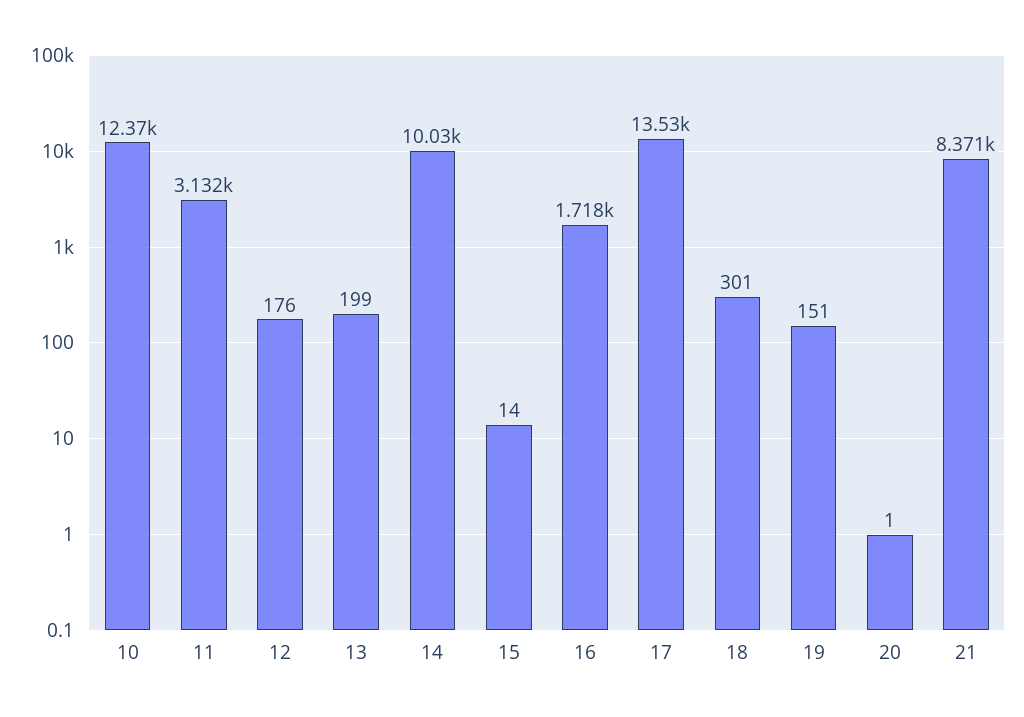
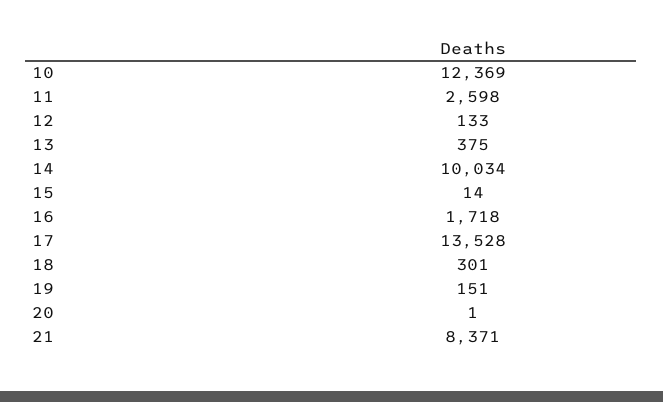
11: 3132 -> 2598
12: 176 -> 133
13: 199 -> 375

